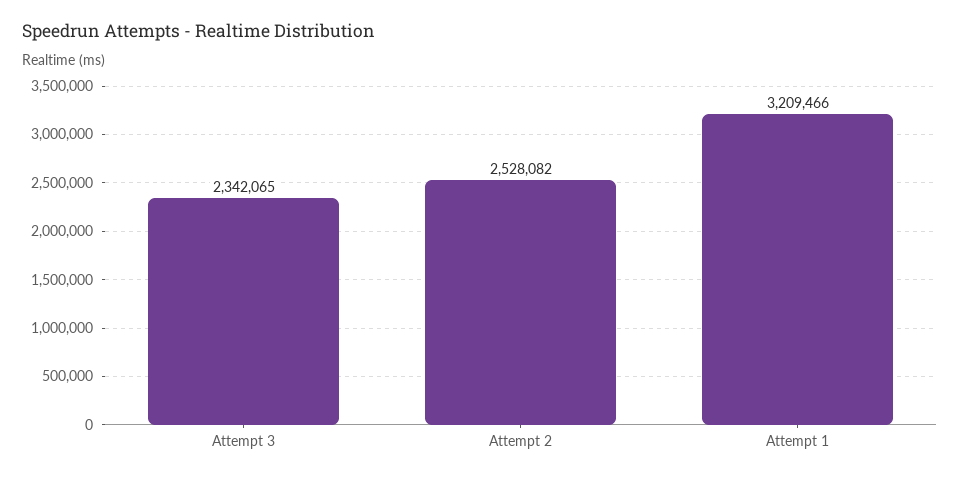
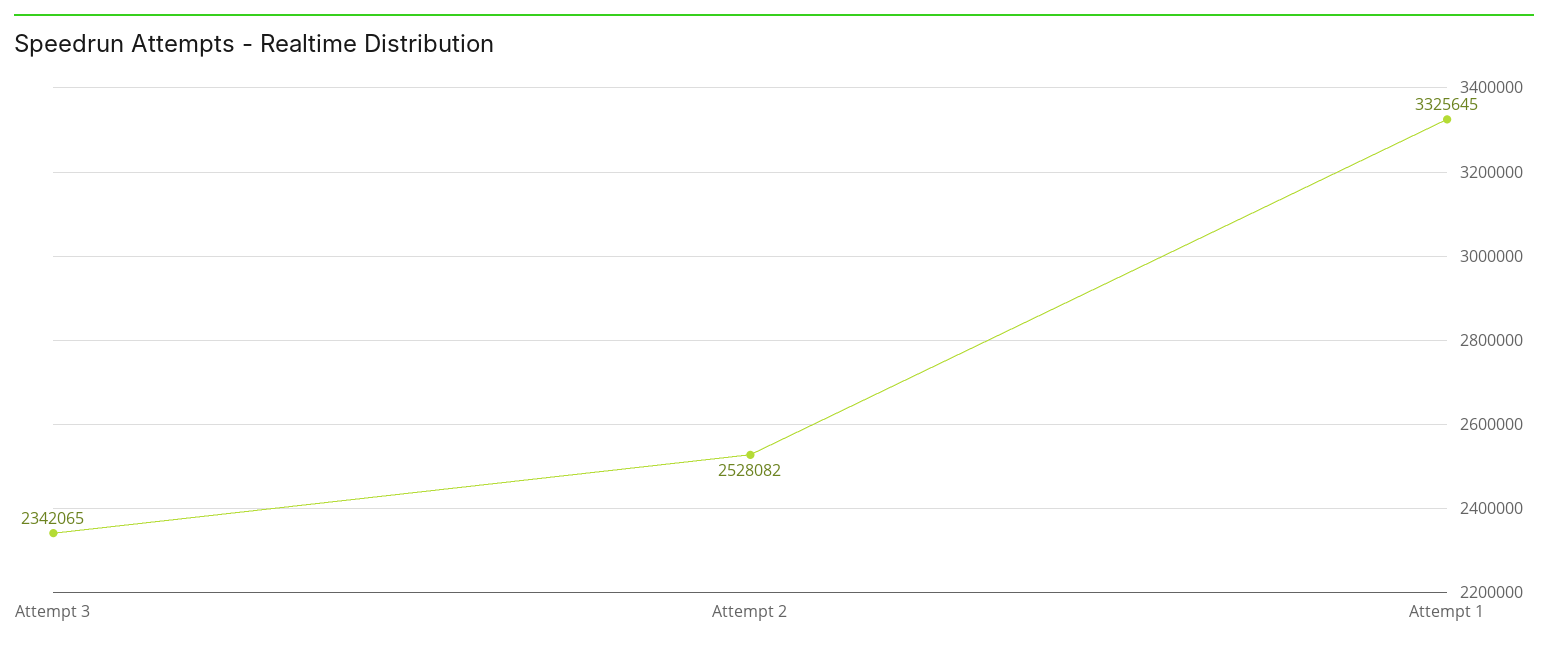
Attempt 1: 3209466 -> 3325645

